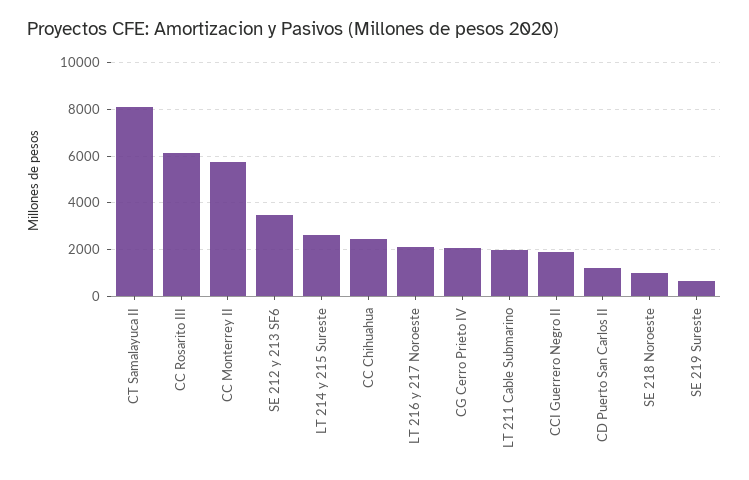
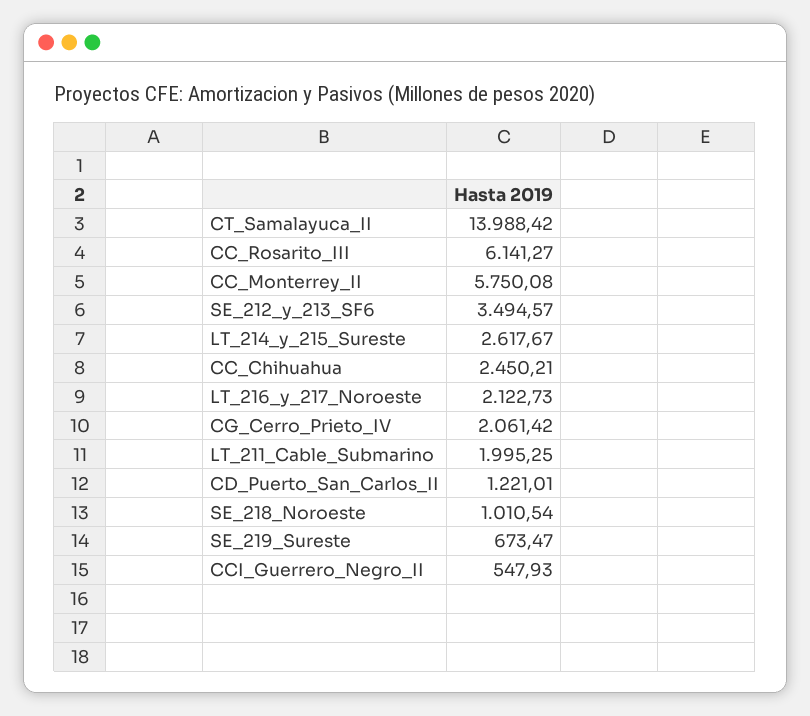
CT Samalayuca II: 8000 -> 13988.42
CCI Guerrero Negro II: 2000 -> 547.93

